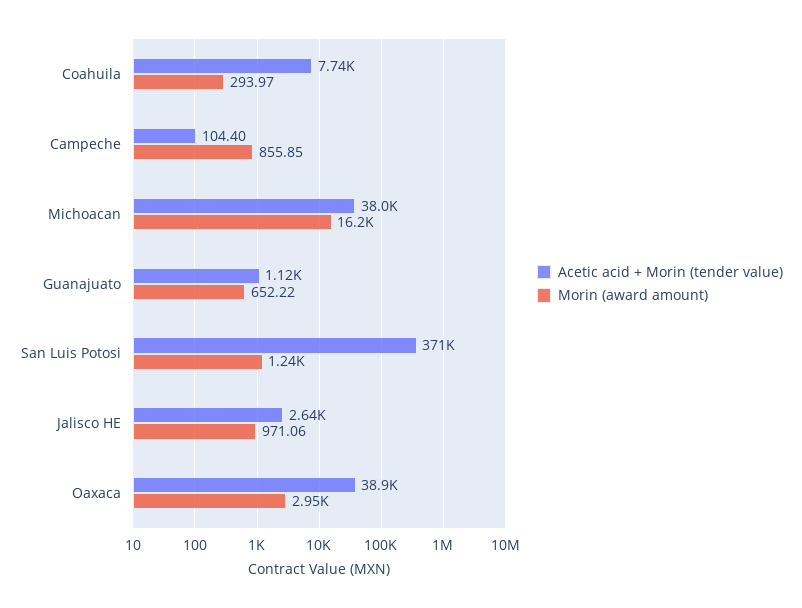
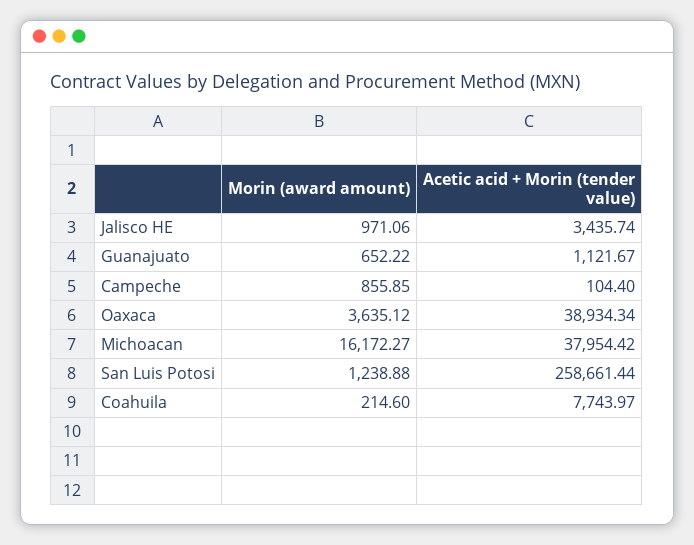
Morin (award amount), Coahuila: 293.97 -> 214.6
Acetic acid + Morin (tender value), San Luis Potosi: 371000 -> 258661.44
Acetic acid + Morin (tender value), Jalisco HE: 2640 -> 3435.74
Morin (award amount), Oaxaca: 2950 -> 3635.12

